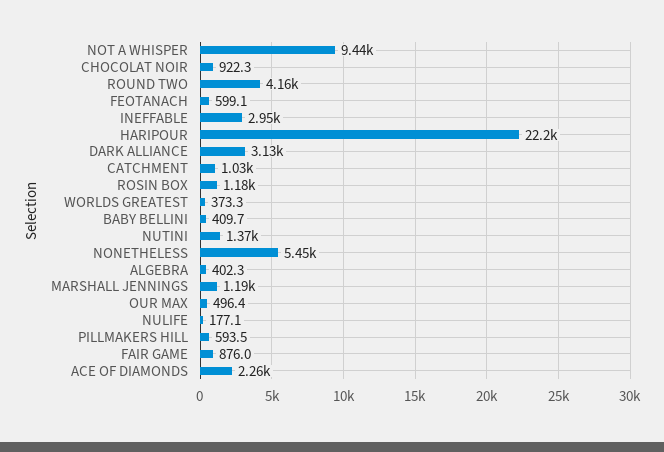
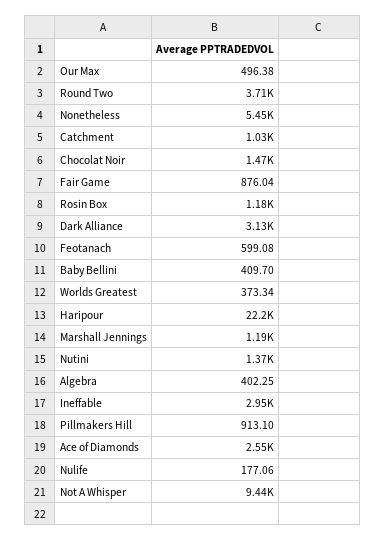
CHOCOLAT NOIR: 922.3 -> 1470
ROUND TWO: 4160 -> 3710
PILLMAKERS HILL: 593.5 -> 913.1
ACE OF DIAMONDS: 2260 -> 2550

